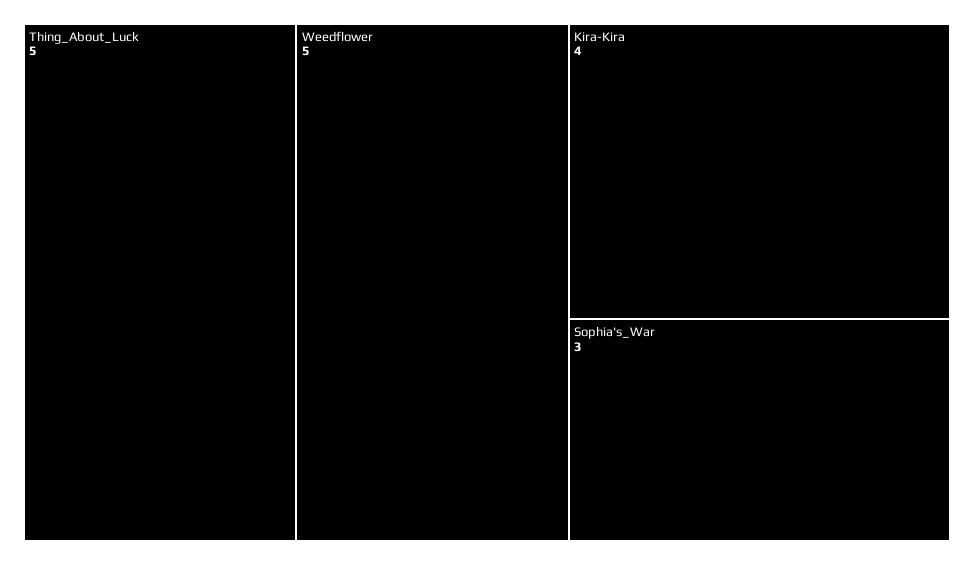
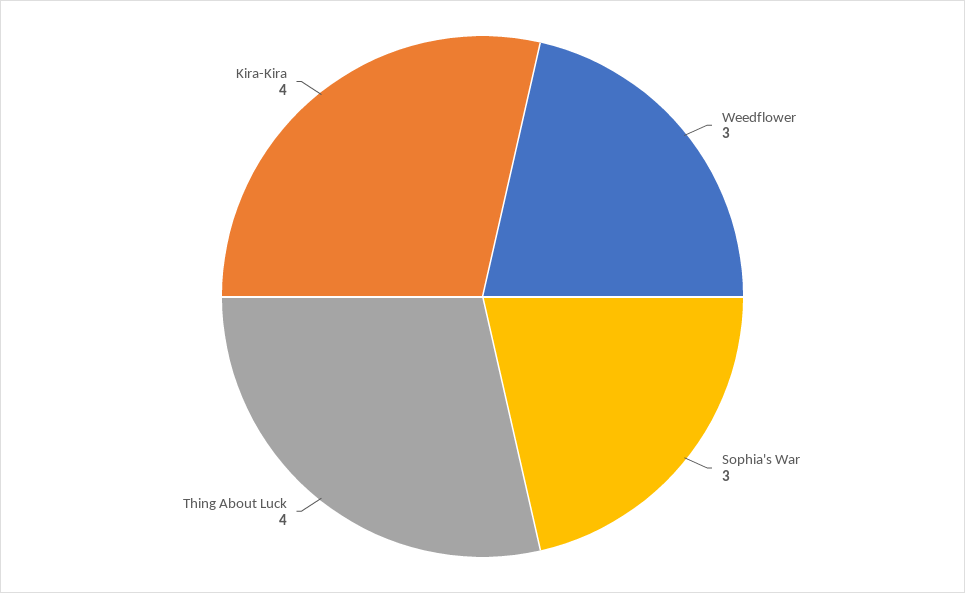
Thing_About_Luck: 5 -> 4
Weedflower: 5 -> 3

